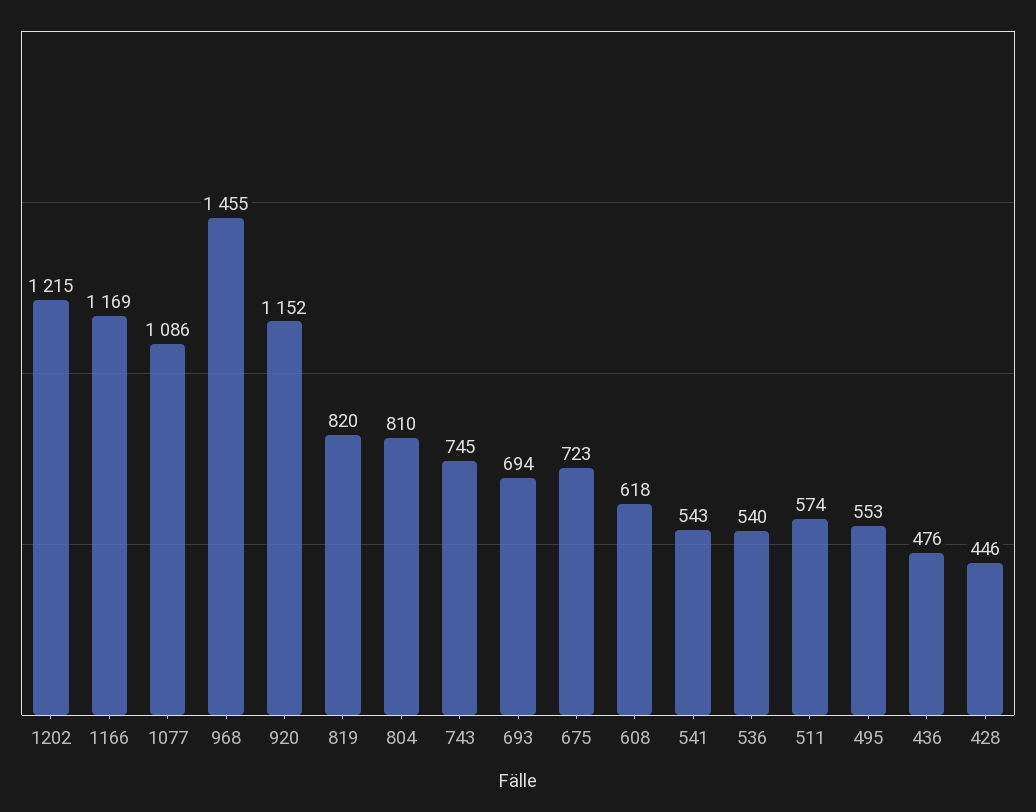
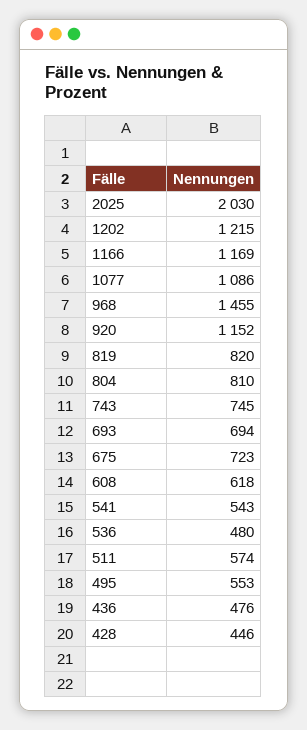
536: 540 -> 480
2025: none -> 2030

